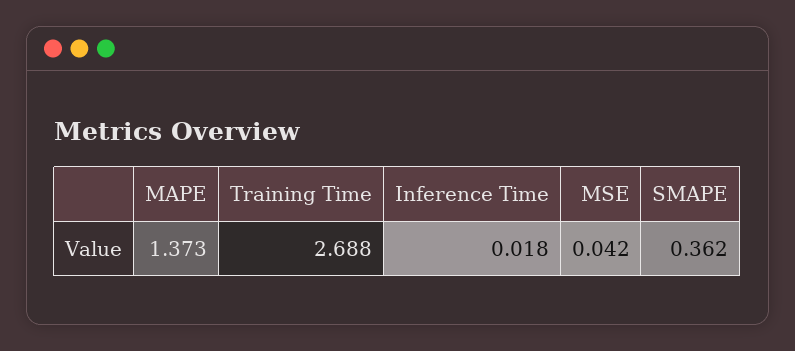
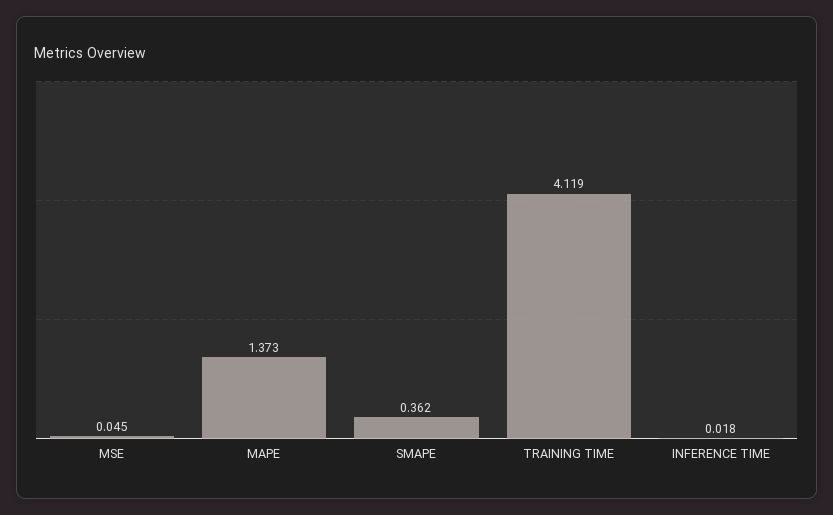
Training Time: 2.688 -> 4.119
MSE: 0.042 -> 0.045

